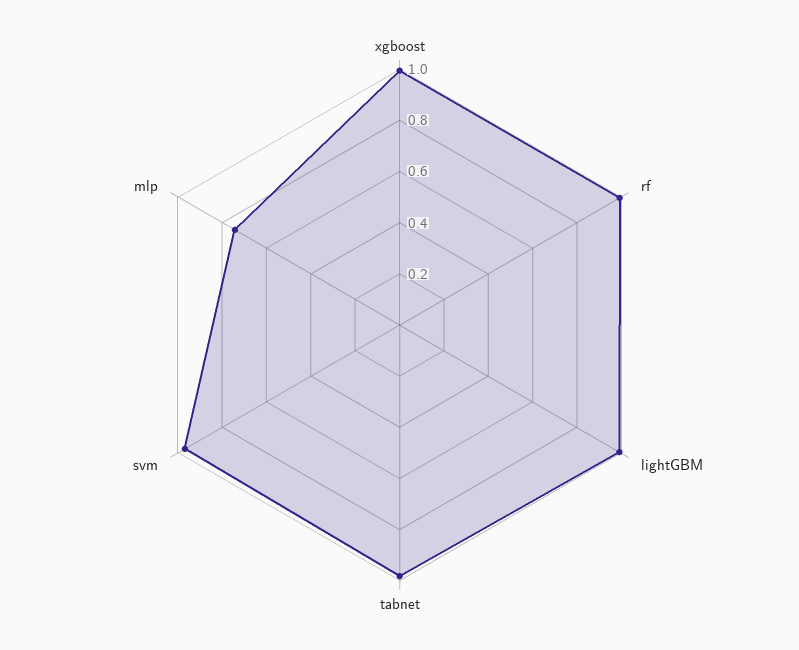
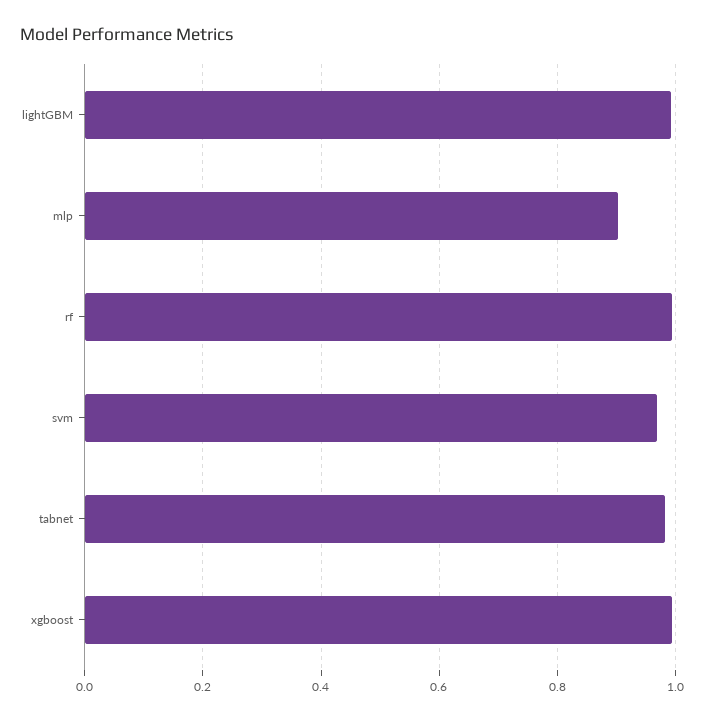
mlp: 0.75 -> 0.9

